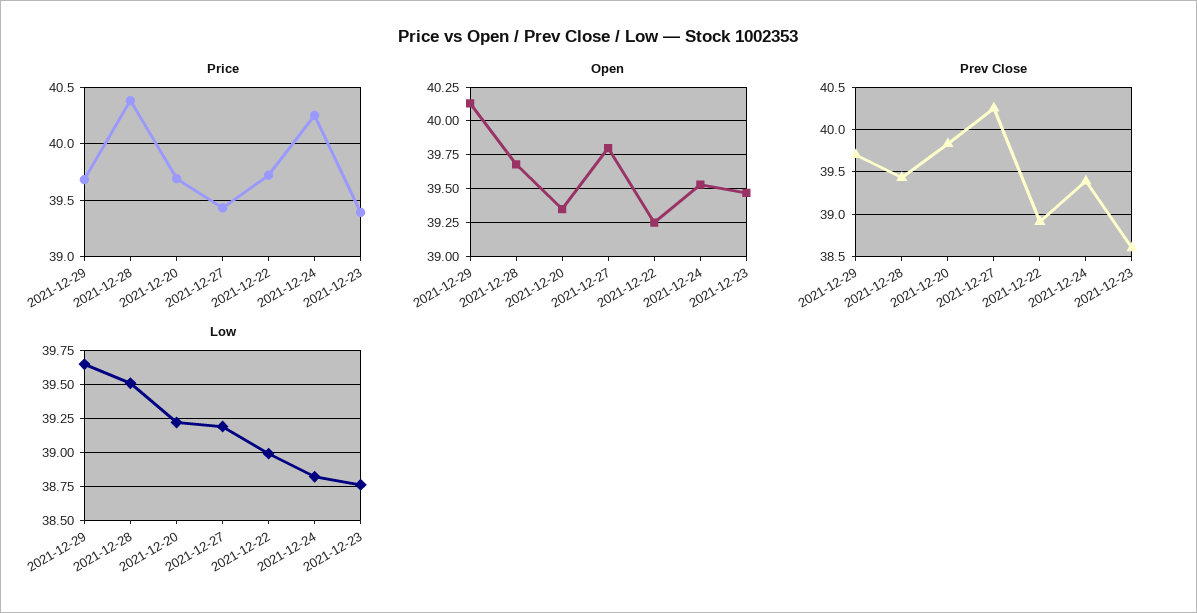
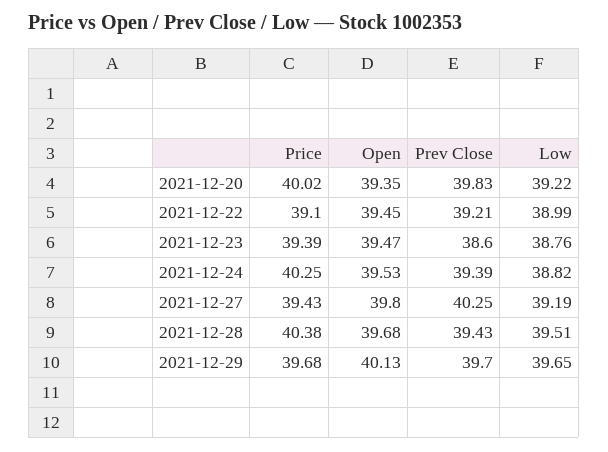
Price, 2021-12-20: 39.7 -> 40.02
Price, 2021-12-22: 39.7 -> 39.1
Open, 2021-12-22: 39.25 -> 39.45
Prev Close, 2021-12-22: 38.9 -> 39.21

